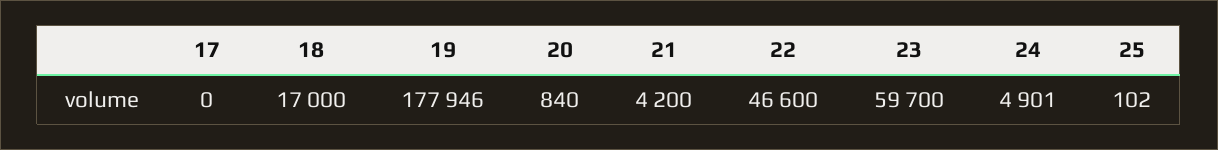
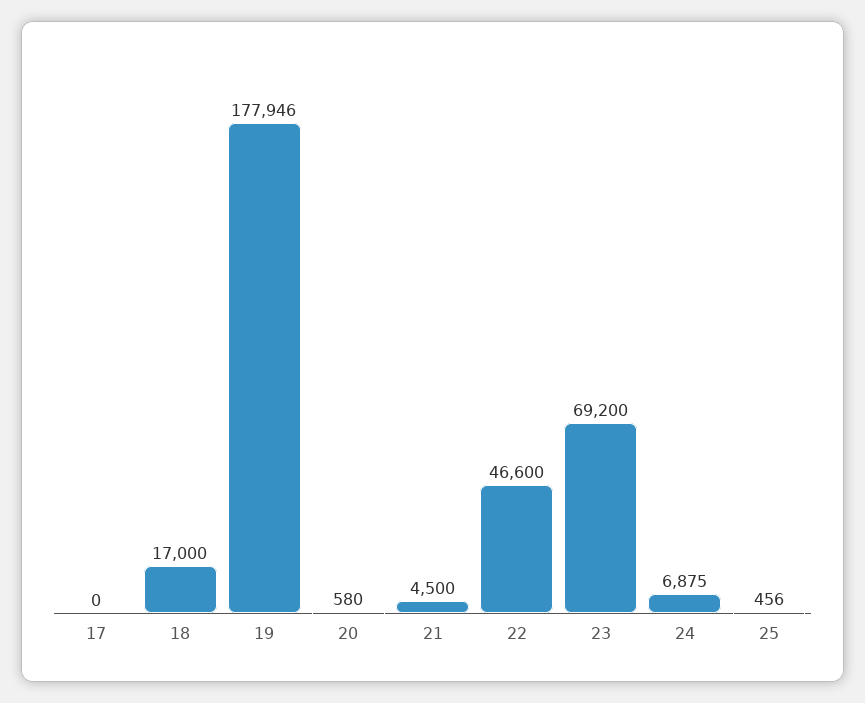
20: 840 -> 580
21: 4200 -> 4500
23: 59700 -> 69200
24: 4901 -> 6875
25: 102 -> 456

